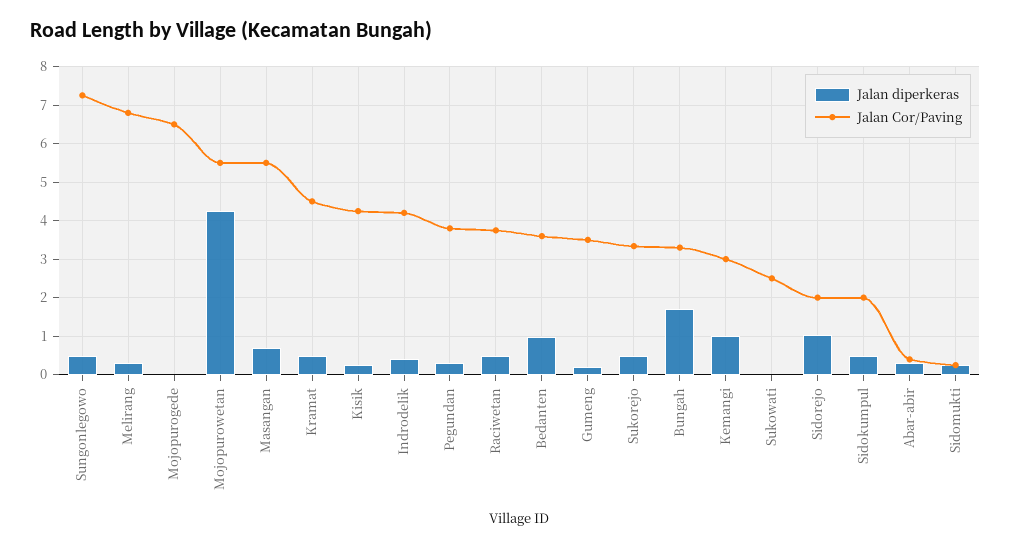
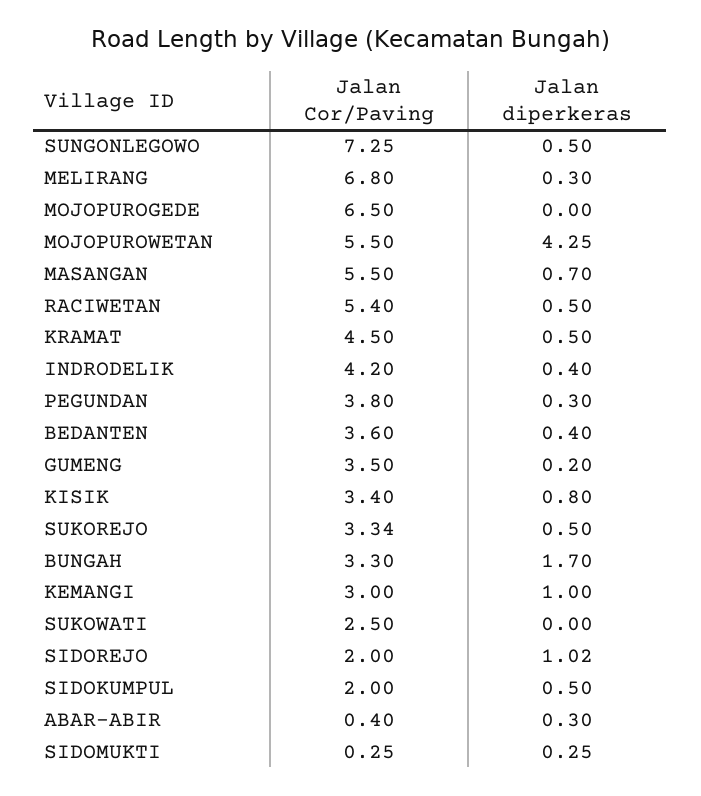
Jalan diperkeras, Kisik: 0.2 -> 0.8
Jalan Cor/Paving, Kisik: 4.2 -> 3.4
Jalan Cor/Paving, Raciwetan: 3.8 -> 5.4
Jalan diperkeras, Bedanten: 1 -> 0.4

